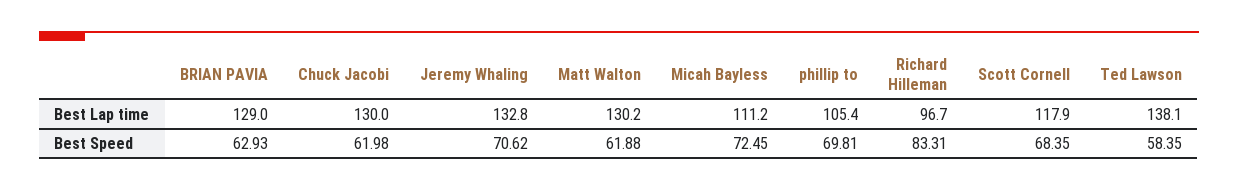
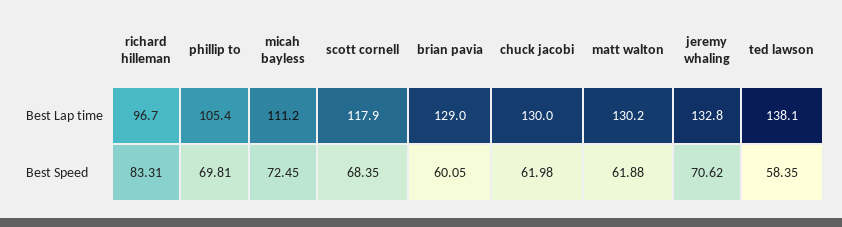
BRIAN PAVIA, Best Speed: 62.93 -> 60.05

